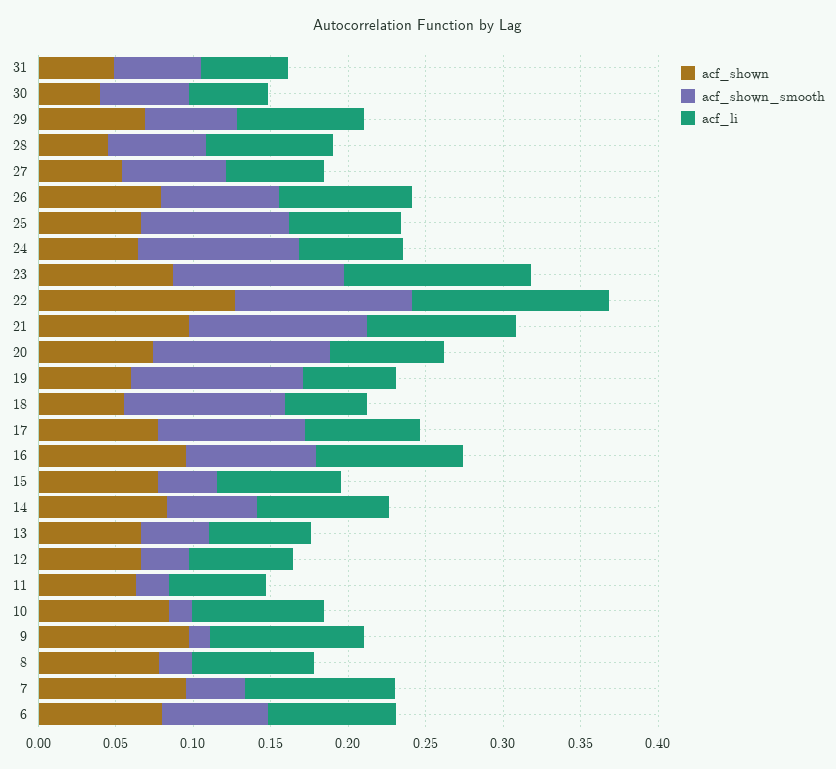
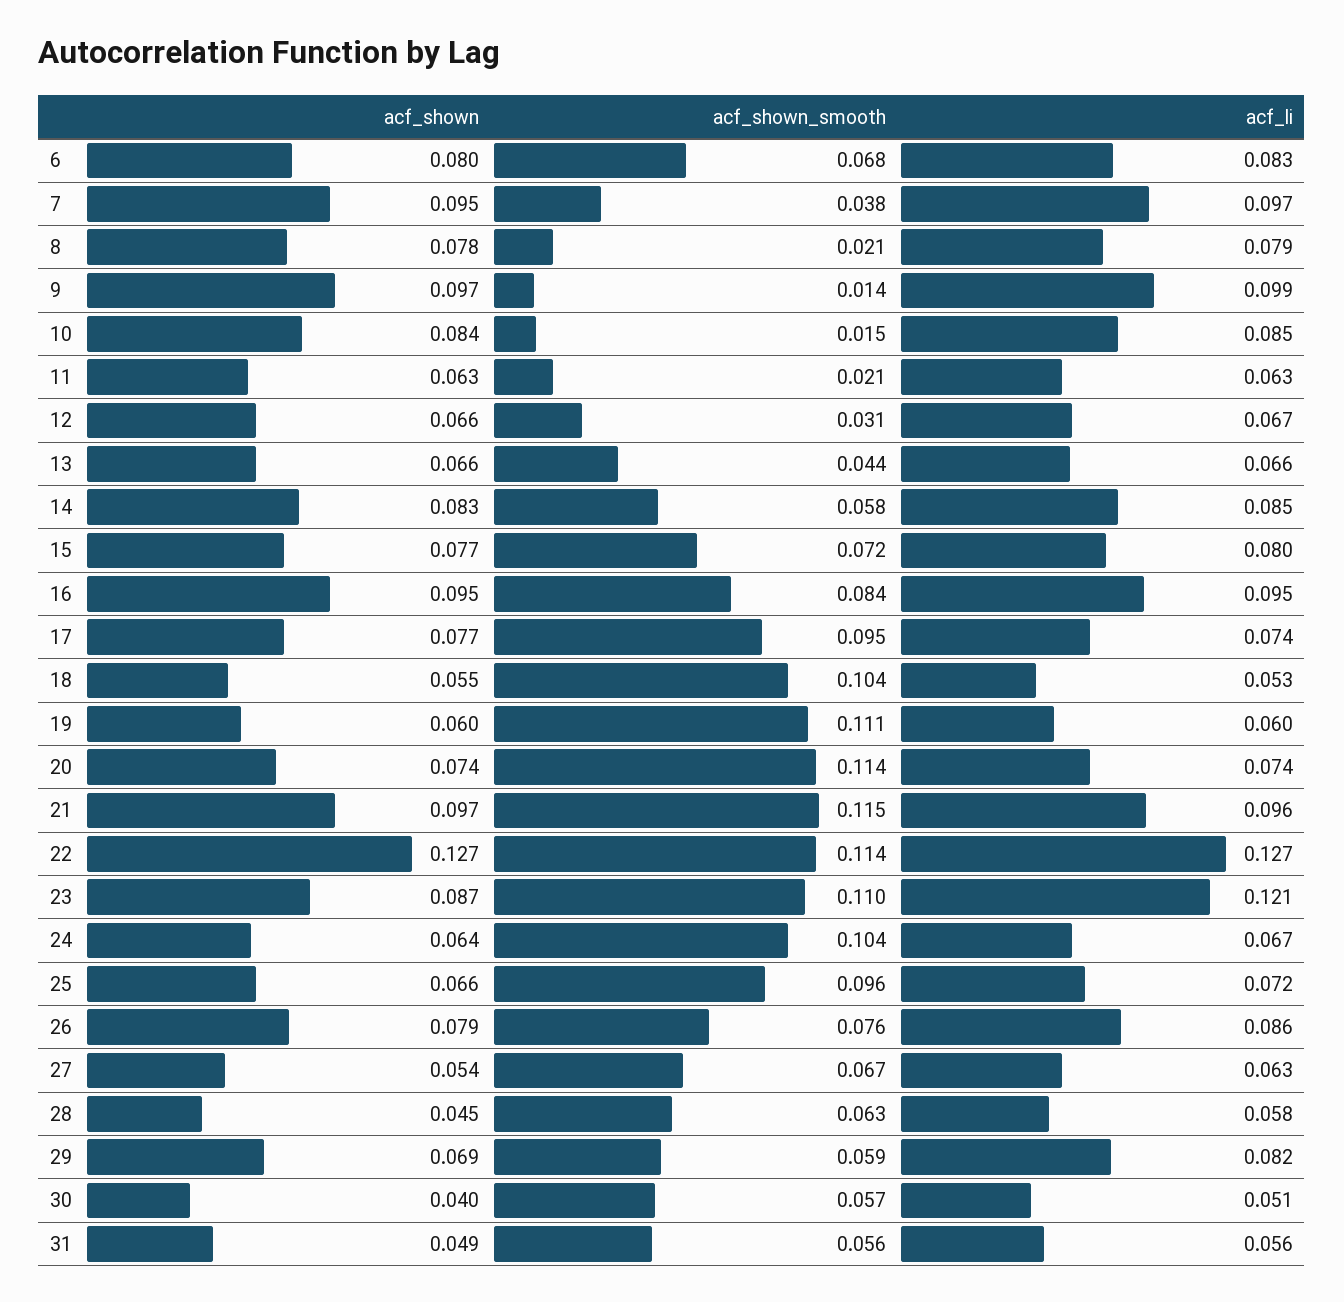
acf_li, 28: 0.08 -> 0.058
acf_shown_smooth, 15: 0.04 -> 0.072

